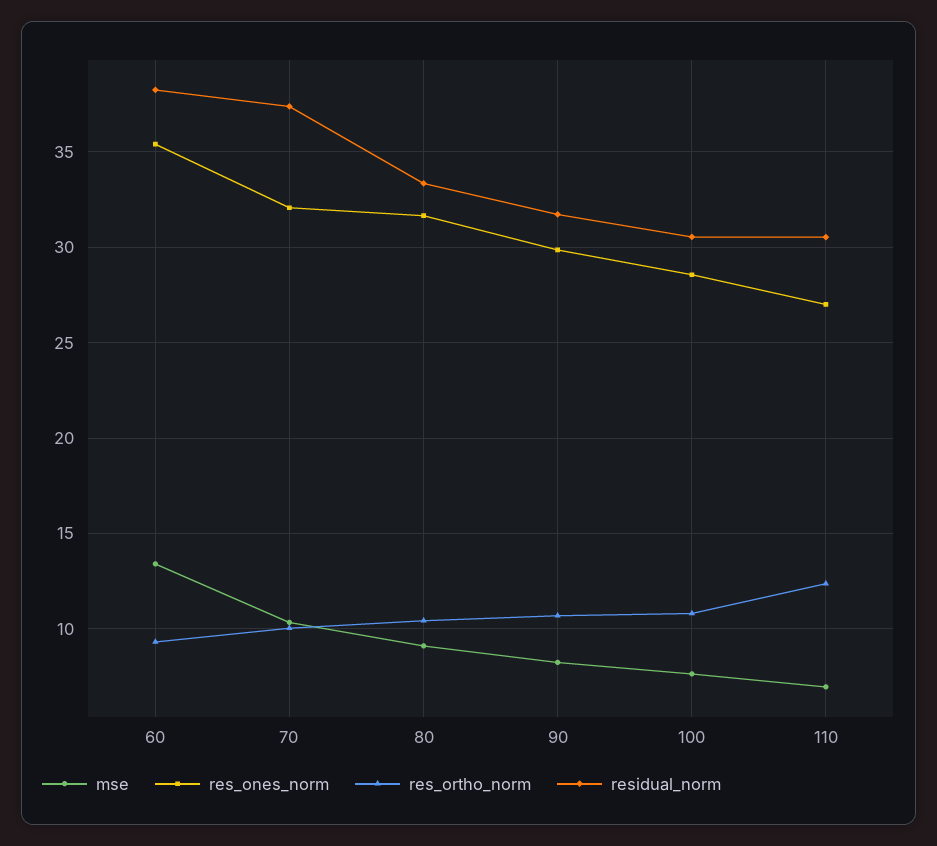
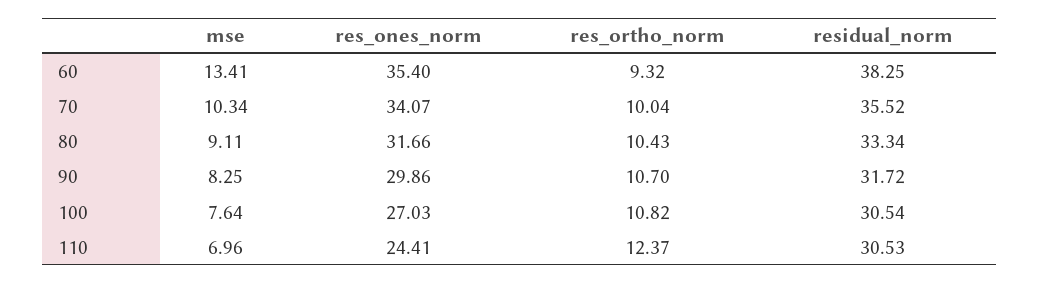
res_ones_norm, 70: 32 -> 34.07
residual_norm, 70: 37.5 -> 35.52
res_ones_norm, 100: 28.5 -> 27.03
res_ones_norm, 110: 27 -> 24.41

